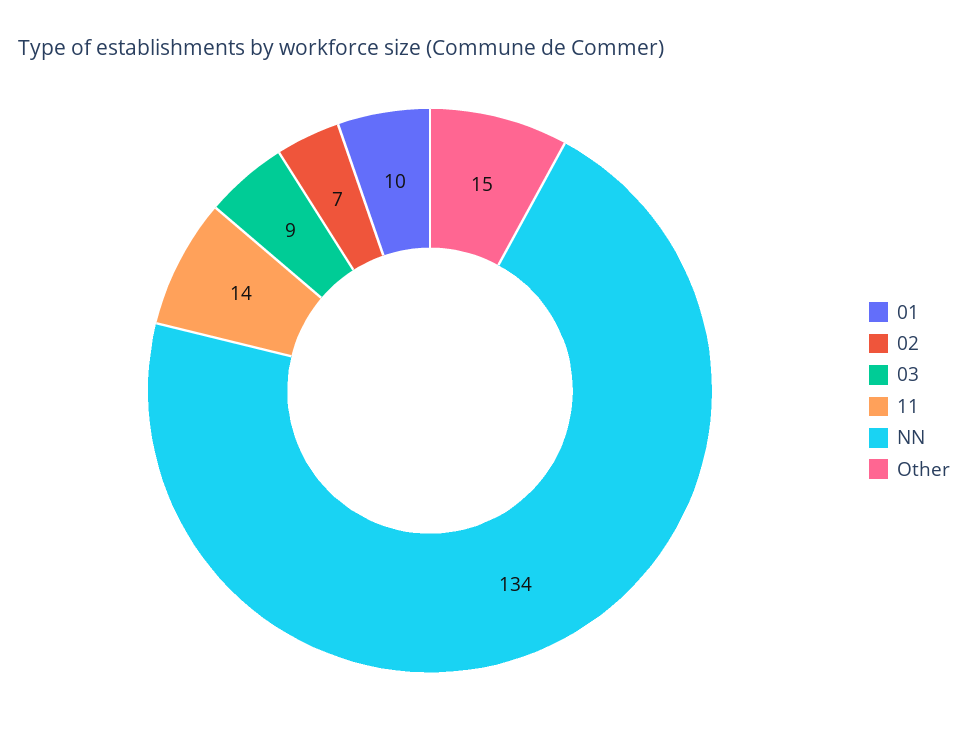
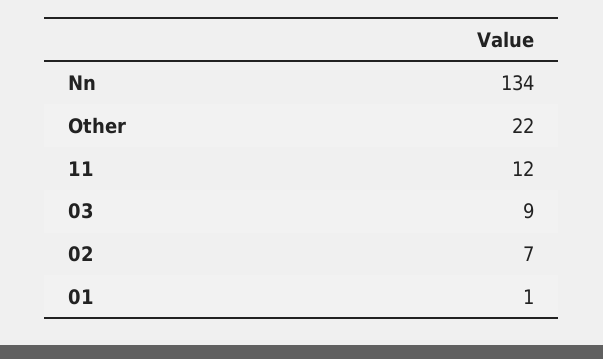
01: 10 -> 1
11: 14 -> 12
Other: 15 -> 22

